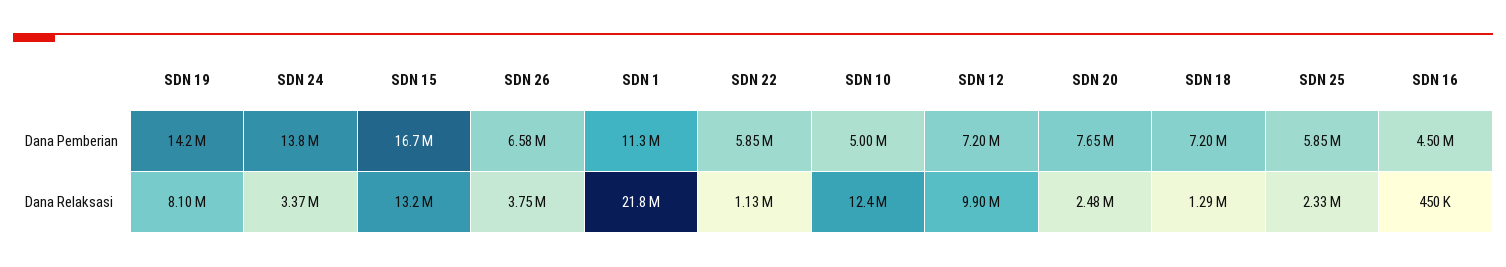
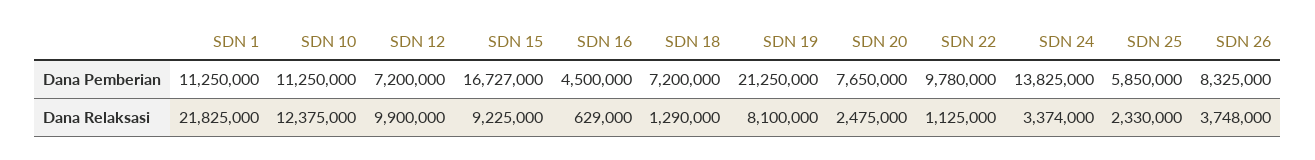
SDN 19, Dana Pemberian: 14200000 -> 21250000
SDN 26, Dana Pemberian: 6580000 -> 8325000
SDN 22, Dana Pemberian: 5850000 -> 9780000
SDN 10, Dana Pemberian: 5000000 -> 11250000
SDN 15, Dana Relaksasi: 13200000 -> 9225000
SDN 16, Dana Relaksasi: 450000 -> 629000

